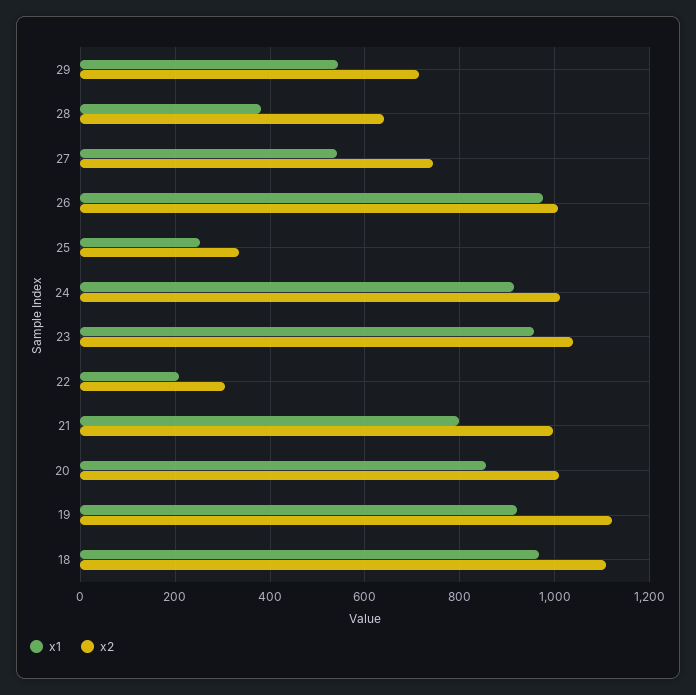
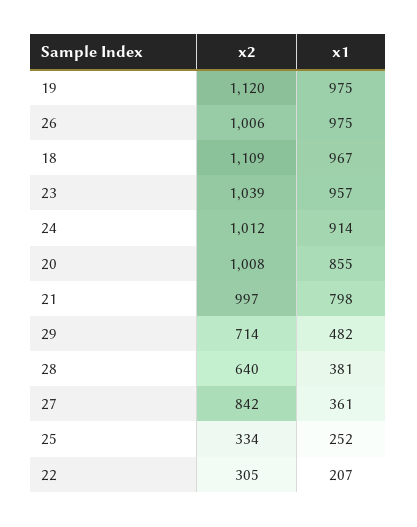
x1, 29: 540 -> 482
x1, 27: 540 -> 361
x2, 27: 740 -> 842
x1, 19: 920 -> 975

